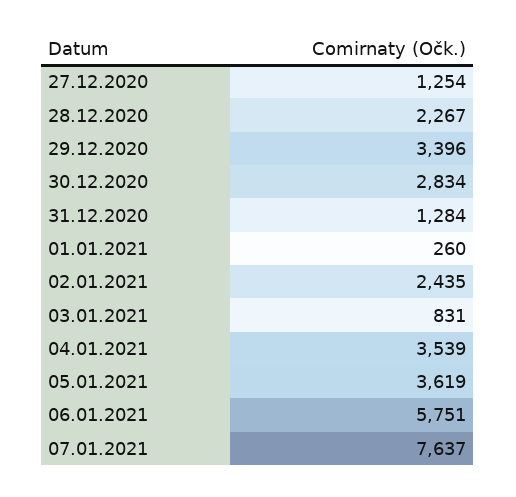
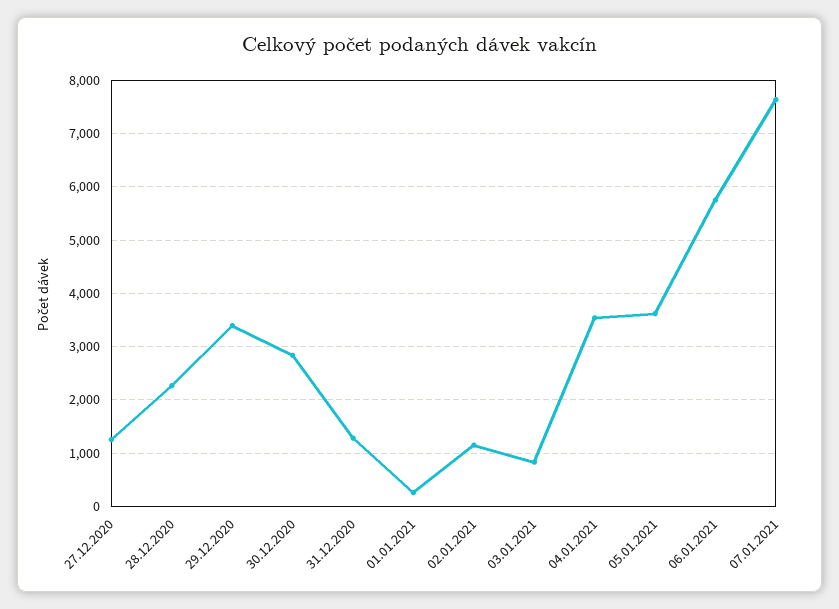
02.01.2021: 2435 -> 1200

